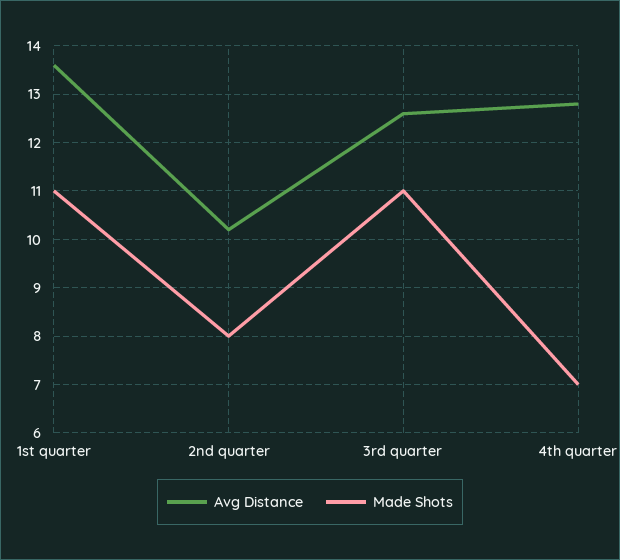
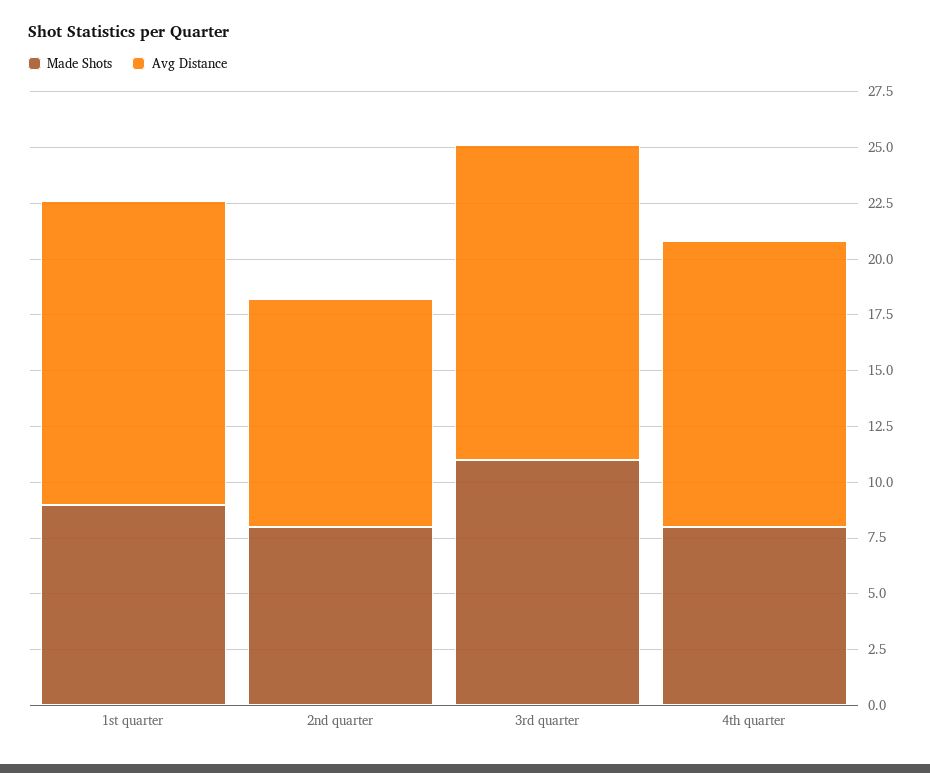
Made Shots, 1st quarter: 11 -> 9
Avg Distance, 3rd quarter: 12.5 -> 14
Made Shots, 4th quarter: 7 -> 8

